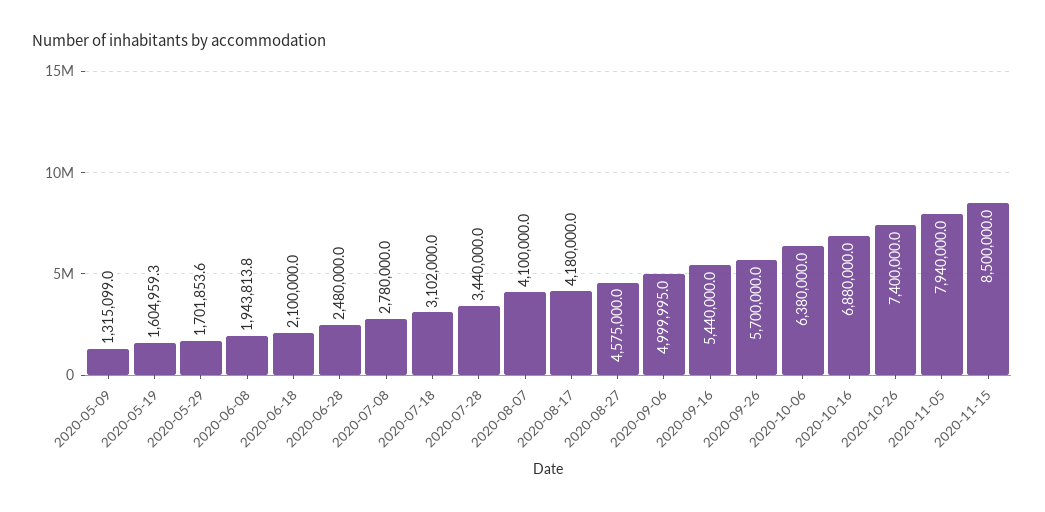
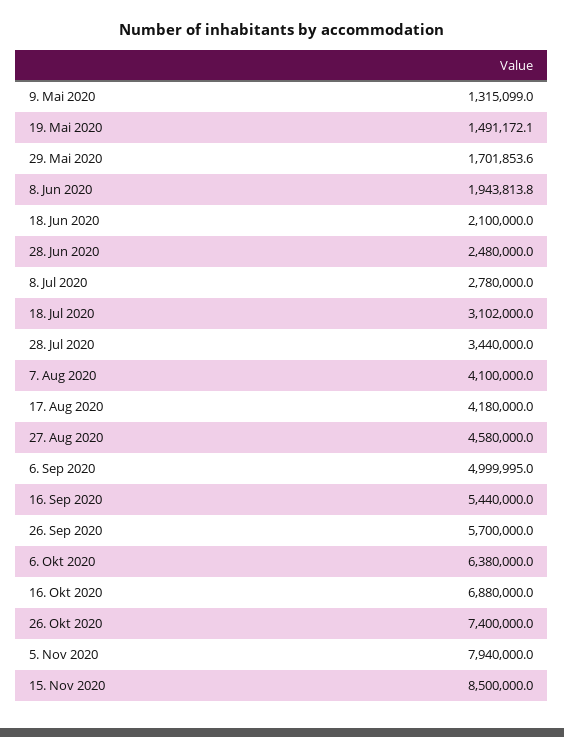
2020-05-19: 1604959.3 -> 1491172.1
2020-08-27: 4575000 -> 4580000

